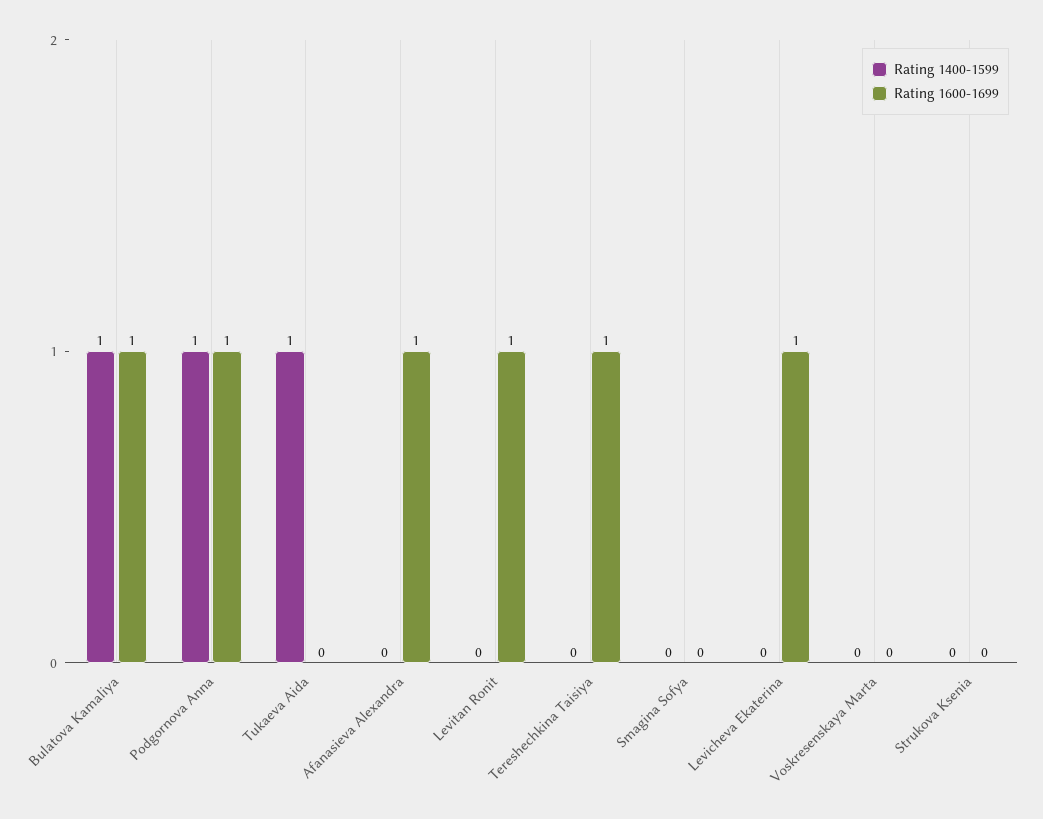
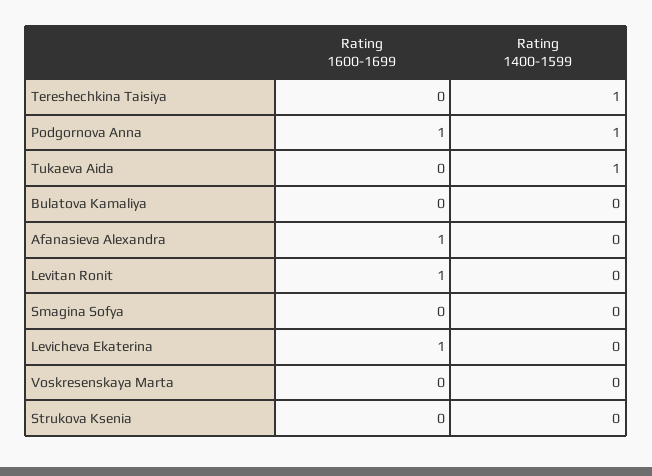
Rating 1400-1599, Bulatova Kamaliya: 1 -> 0
Rating 1600-1699, Bulatova Kamaliya: 1 -> 0
Rating 1400-1599, Tereshechkina Taisiya: 0 -> 1
Rating 1600-1699, Tereshechkina Taisiya: 1 -> 0

